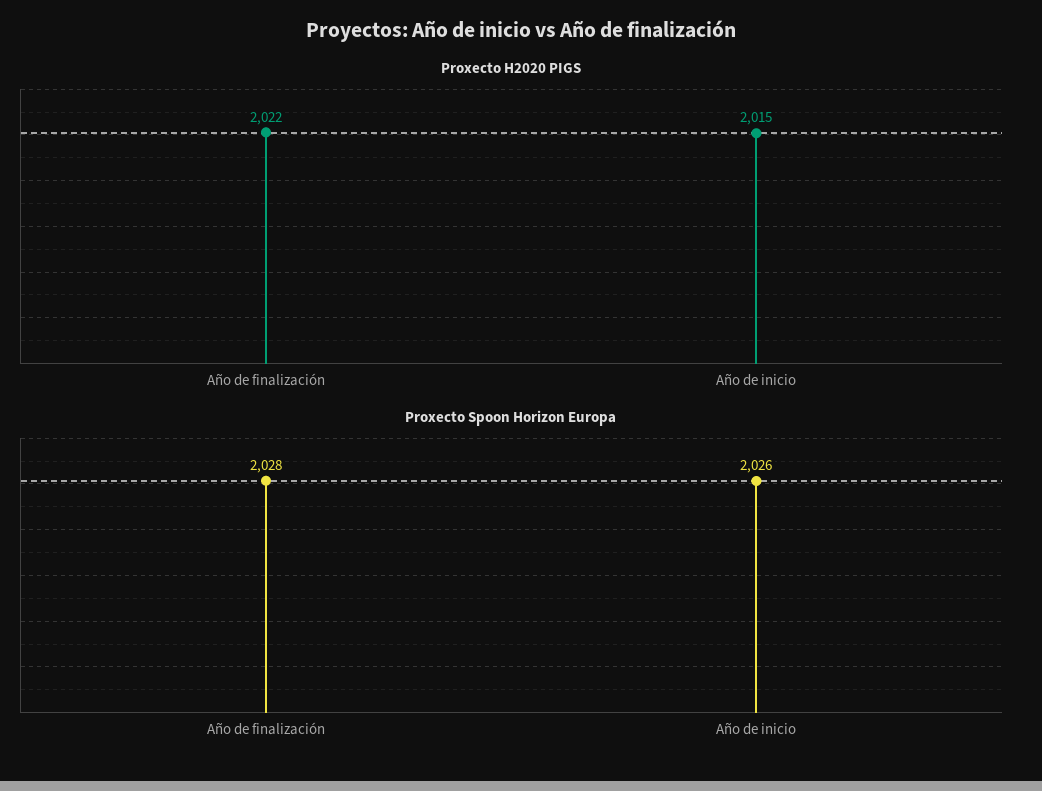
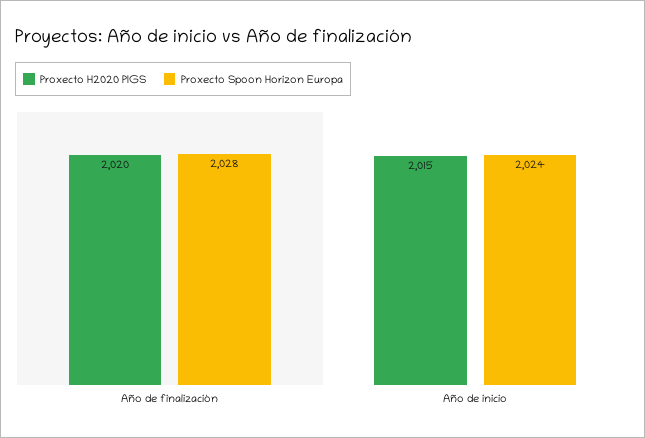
Proxecto H2020 PIGS, Año de finalización: 2022 -> 2020
Proxecto Spoon Horizon Europa, Año de inicio: 2026 -> 2024

